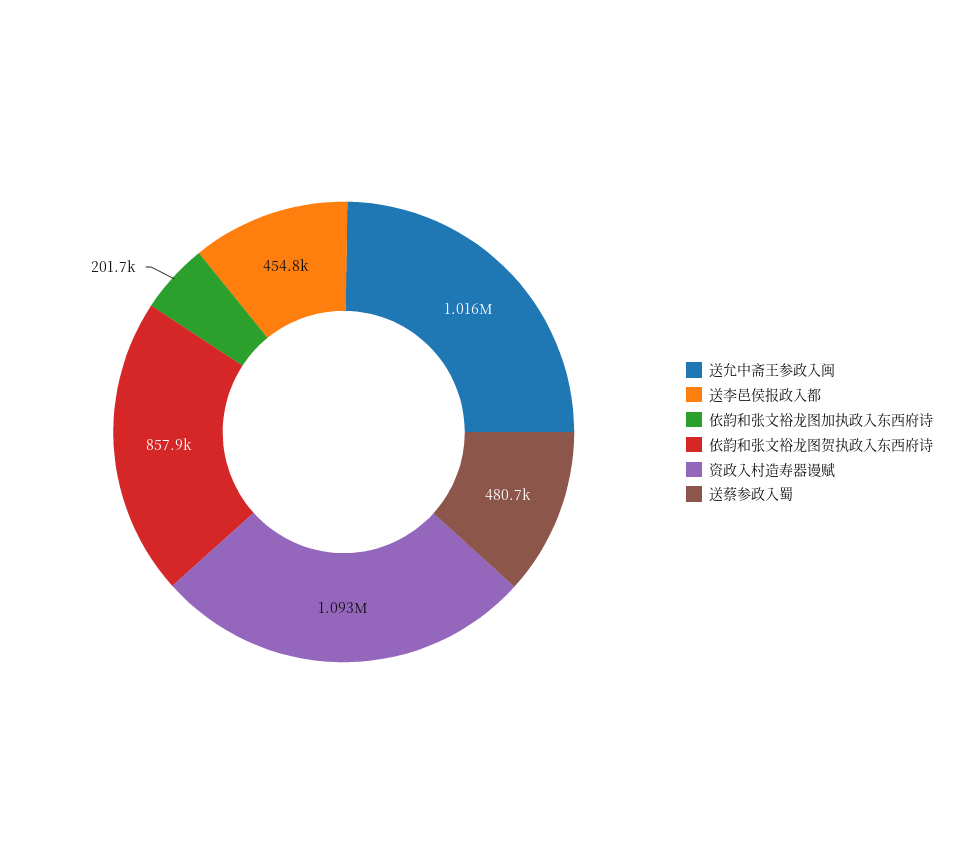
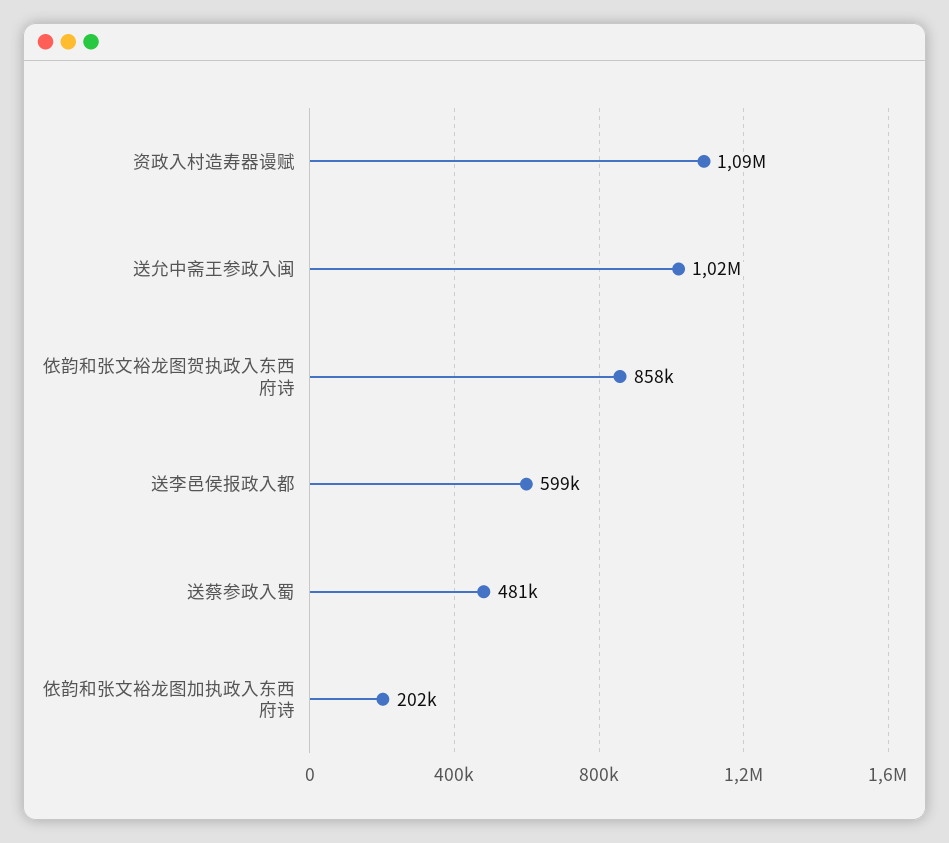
送李邑侯报政入都: 454800 -> 599000

